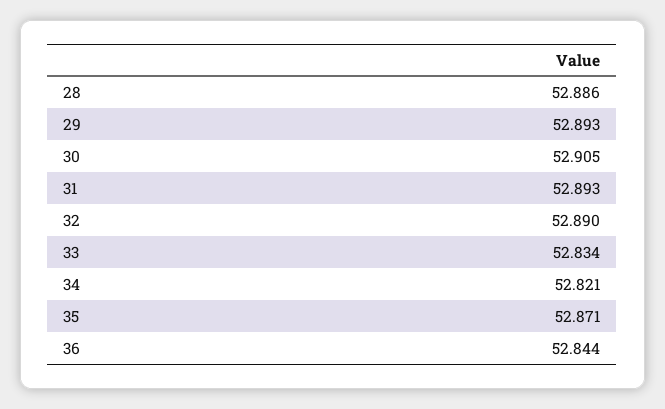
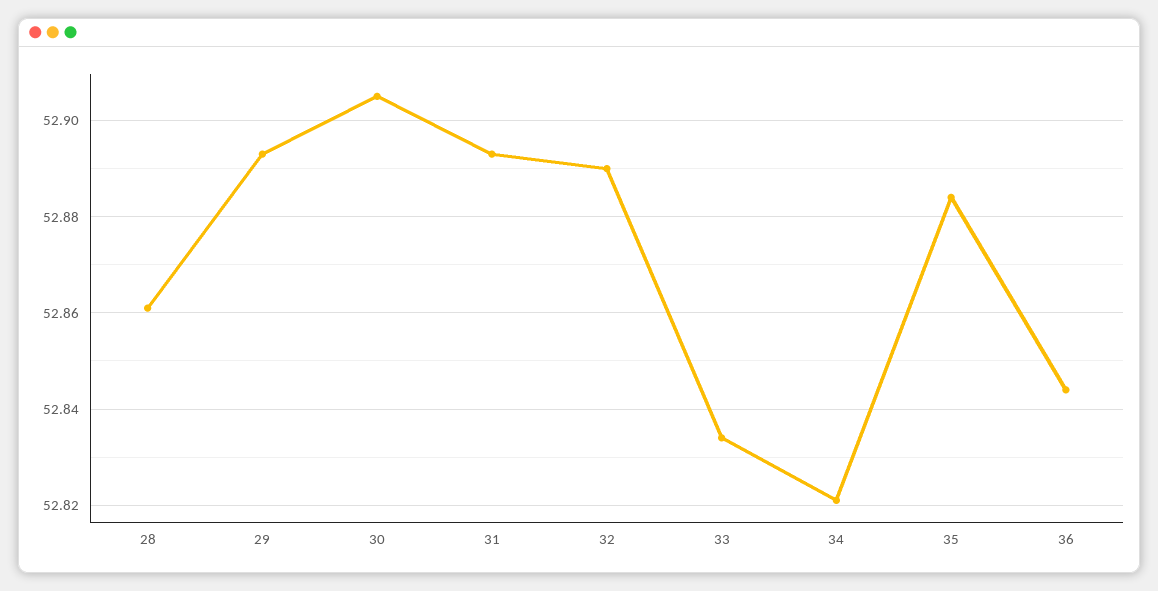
28: 52.886 -> 52.86
35: 52.871 -> 52.885

